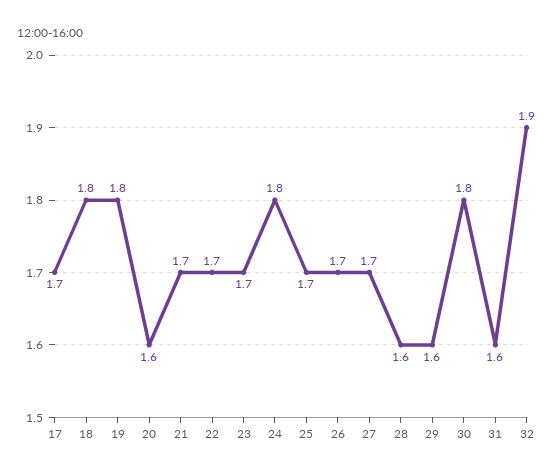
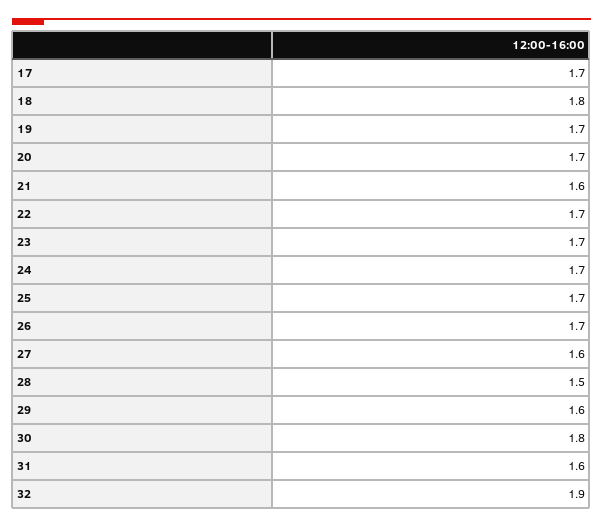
19: 1.8 -> 1.7
20: 1.6 -> 1.7
21: 1.7 -> 1.6
24: 1.8 -> 1.7
27: 1.7 -> 1.6
28: 1.6 -> 1.5

